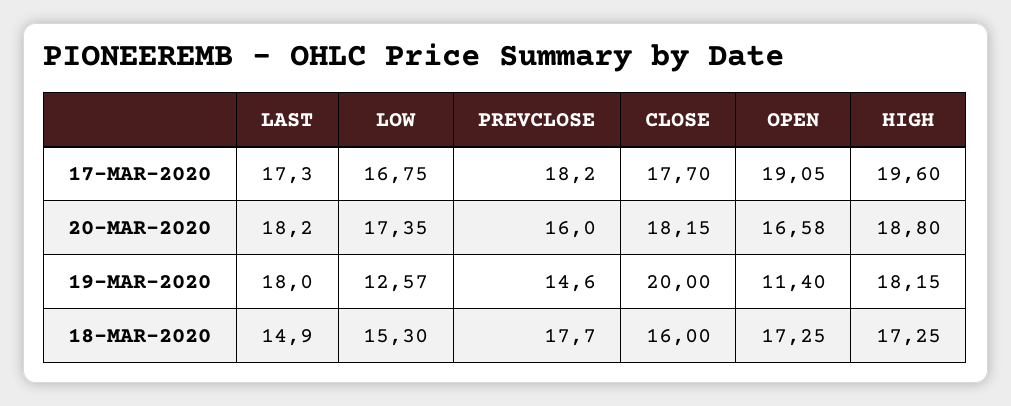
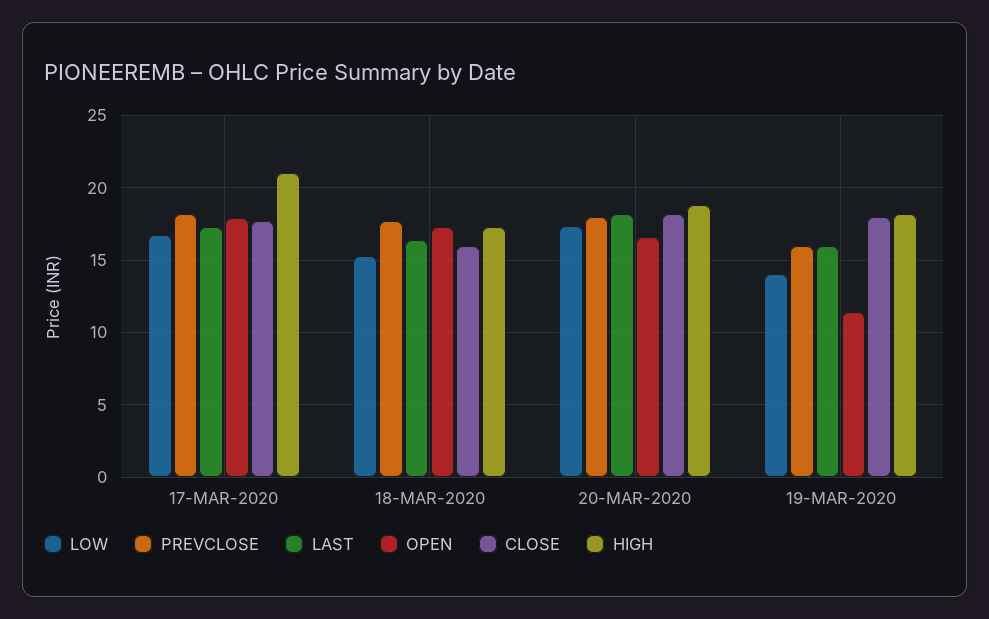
OPEN, 17-MAR-2020: 19.05 -> 18
HIGH, 17-MAR-2020: 19.6 -> 21
PREVCLOSE, 20-MAR-2020: 16 -> 18
LAST, 19-MAR-2020: 18 -> 16
LOW, 19-MAR-2020: 12.57 -> 14
PREVCLOSE, 19-MAR-2020: 14.6 -> 16
CLOSE, 19-MAR-2020: 20 -> 18
LAST, 18-MAR-2020: 14.9 -> 16.5

